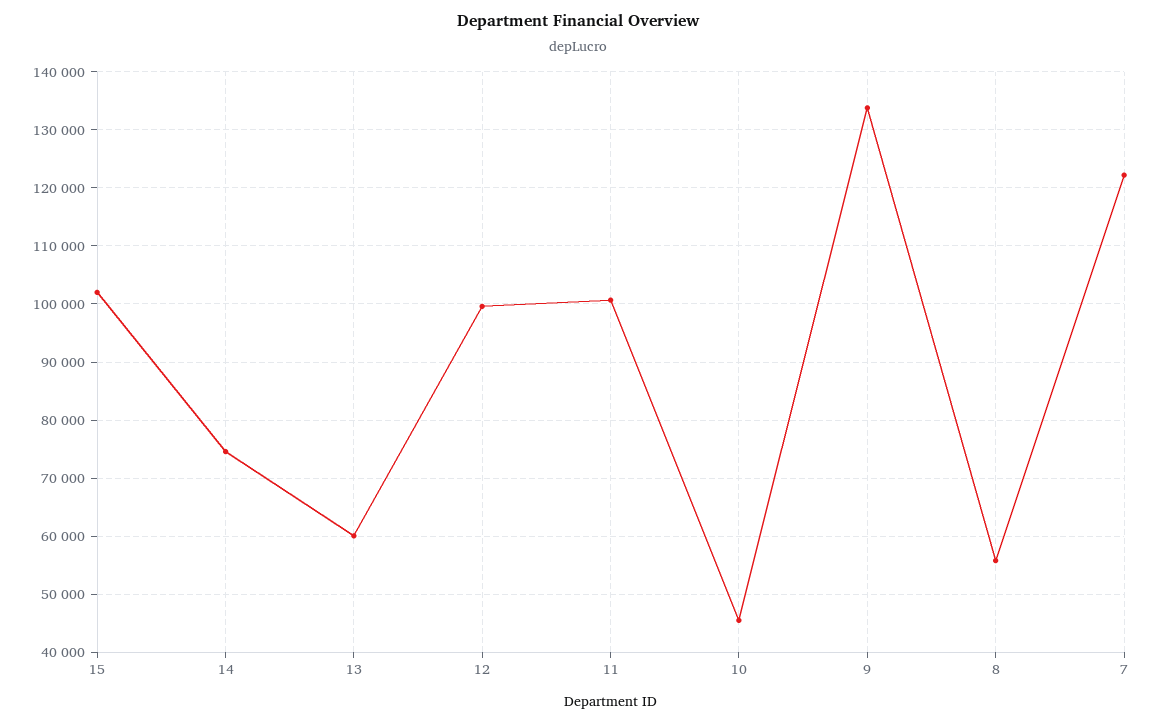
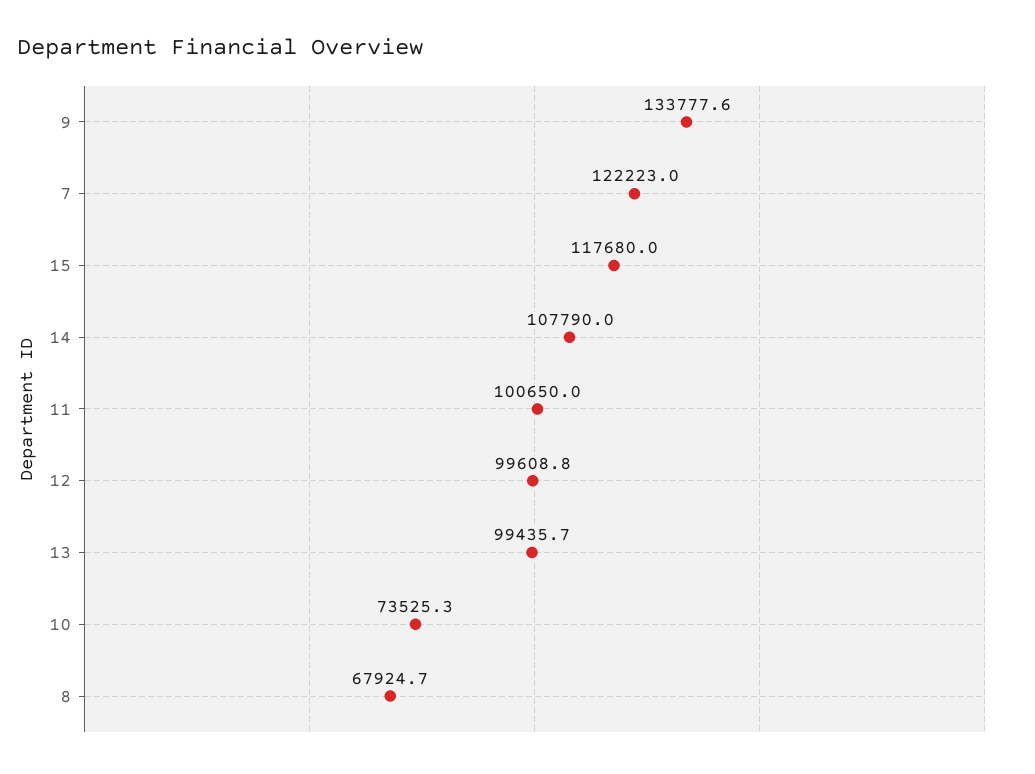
15: 102000 -> 117680
14: 74000 -> 107790
13: 60000 -> 99435.7
10: 46000 -> 73525.3
8: 56000 -> 67924.7

